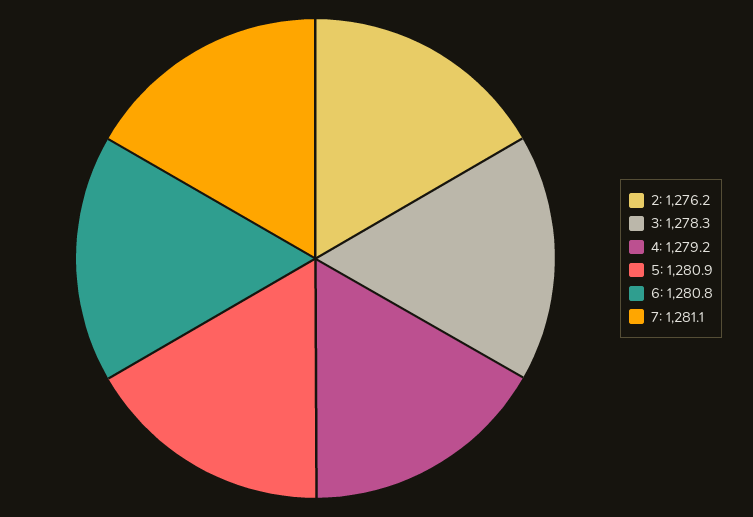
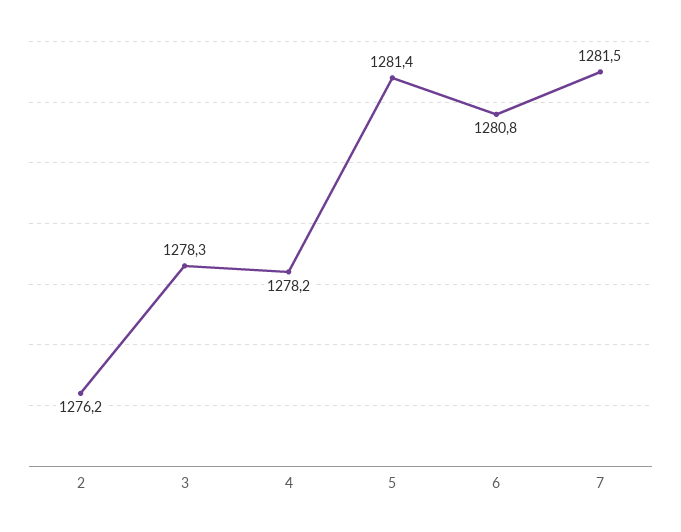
4: 1279.2 -> 1278.2
5: 1280.9 -> 1281.4
7: 1281.1 -> 1281.5

